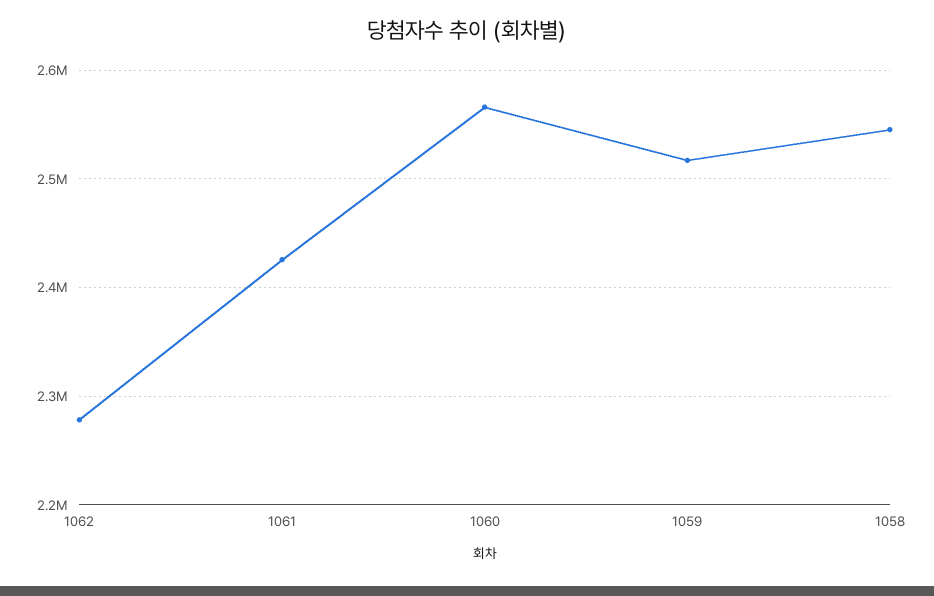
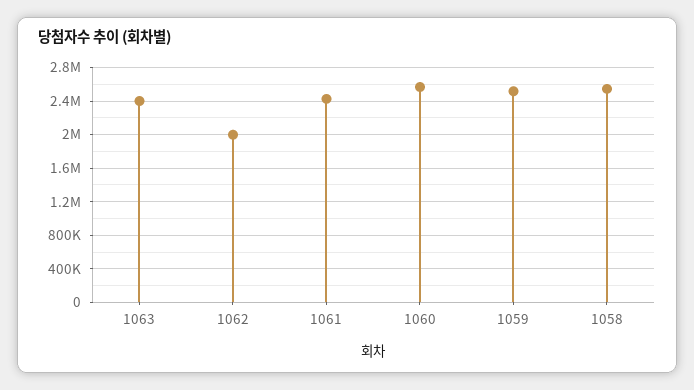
1062: 2280000 -> 2000000
1063: none -> 2400000

